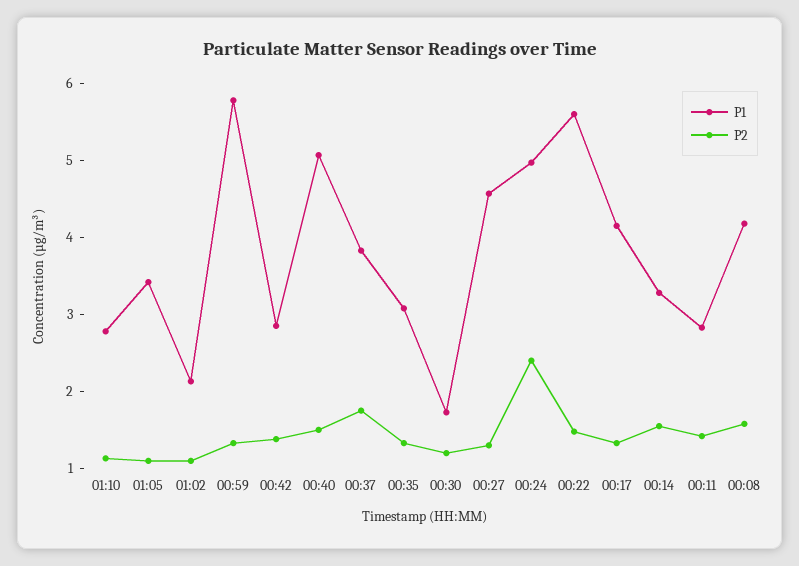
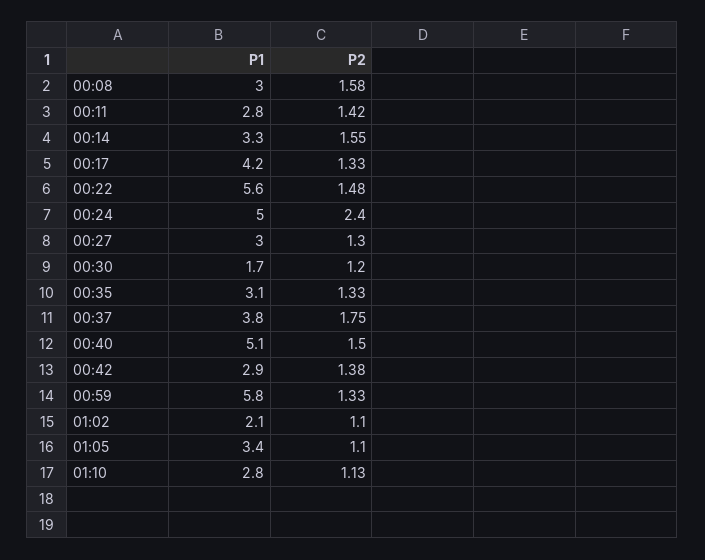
P1, 00:27: 4.6 -> 3
P1, 00:08: 4.2 -> 3

